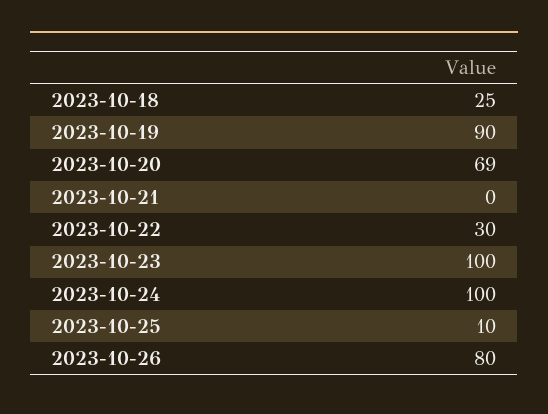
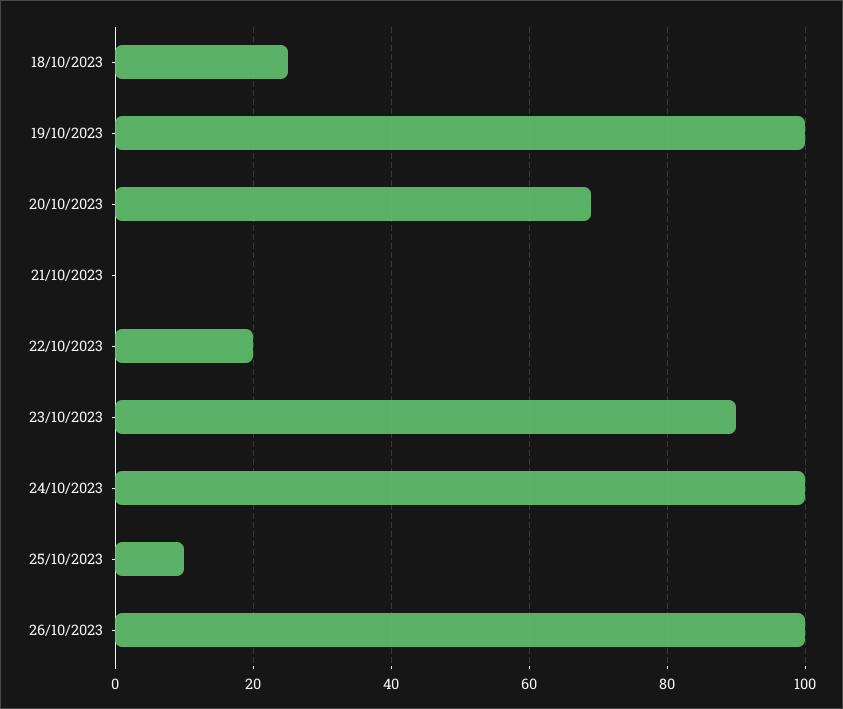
2023-10-19: 90 -> 100
2023-10-22: 30 -> 20
2023-10-23: 100 -> 90
2023-10-26: 80 -> 100

